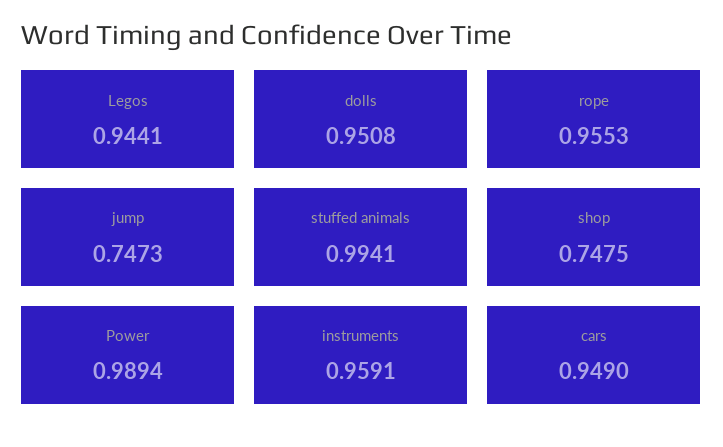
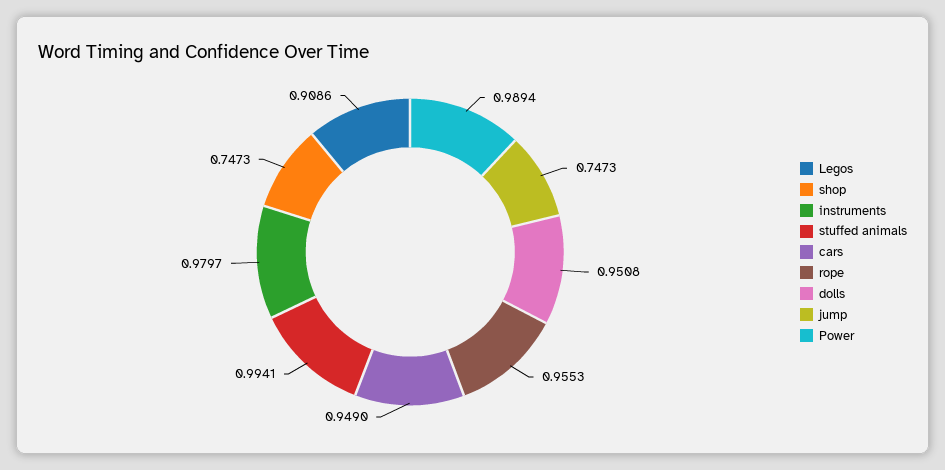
Legos: 0.9441 -> 0.9086
shop: 0.7475 -> 0.7473
instruments: 0.9591 -> 0.9797

